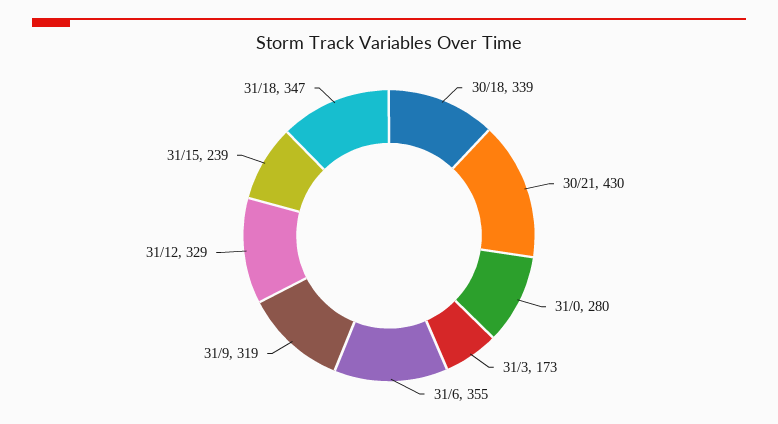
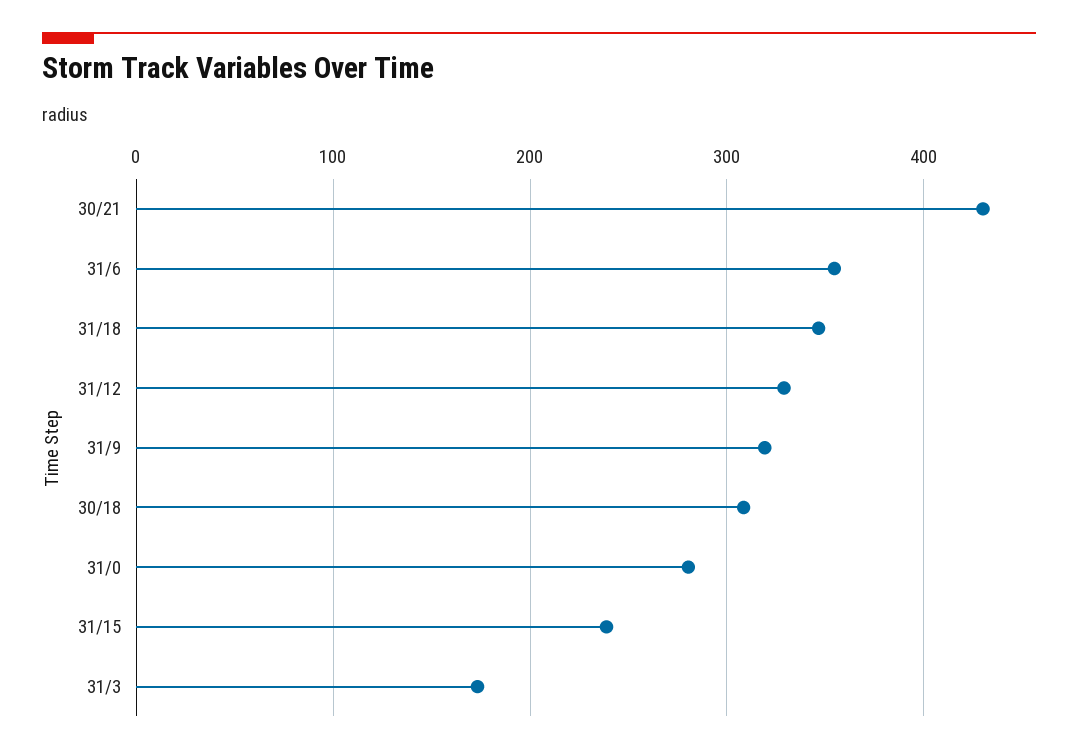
30/18: 339 -> 310

